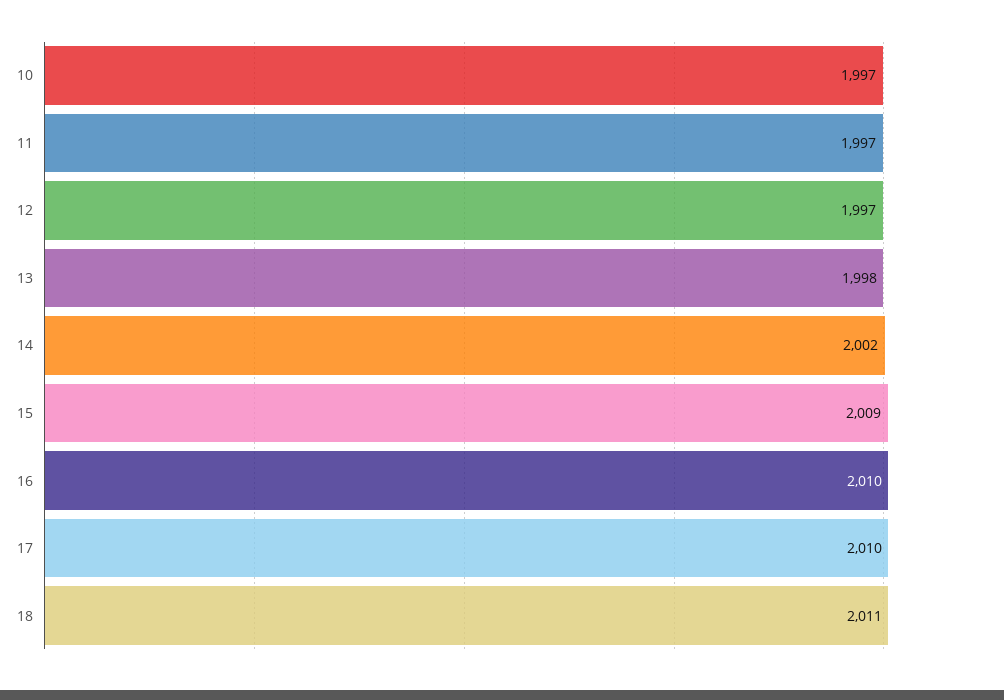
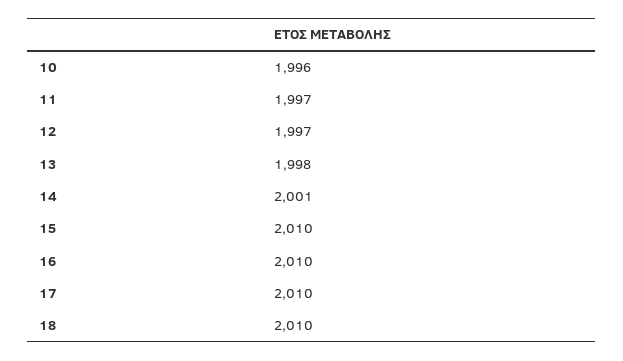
10: 1997 -> 1996
14: 2002 -> 2001
15: 2009 -> 2010
18: 2011 -> 2010

